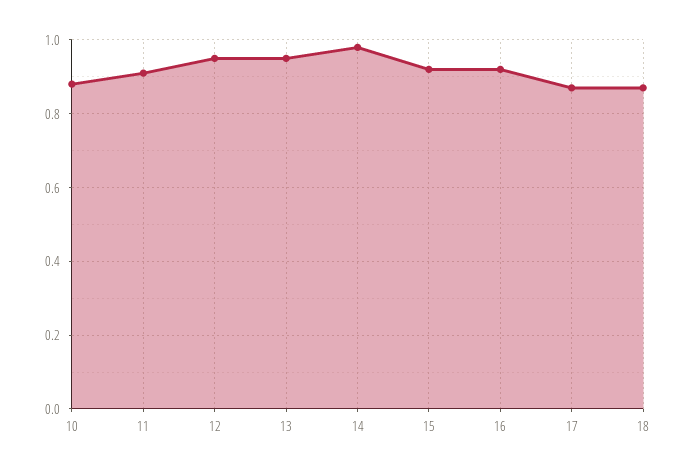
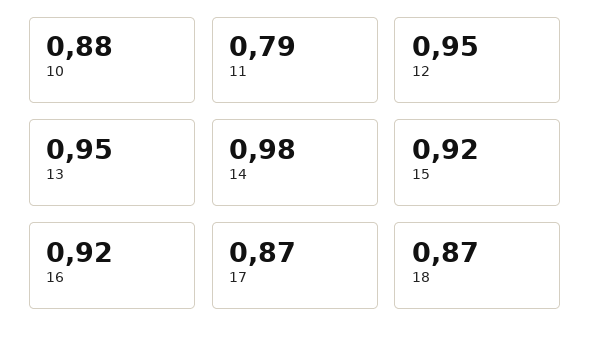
11: 0.9 -> 0.79

